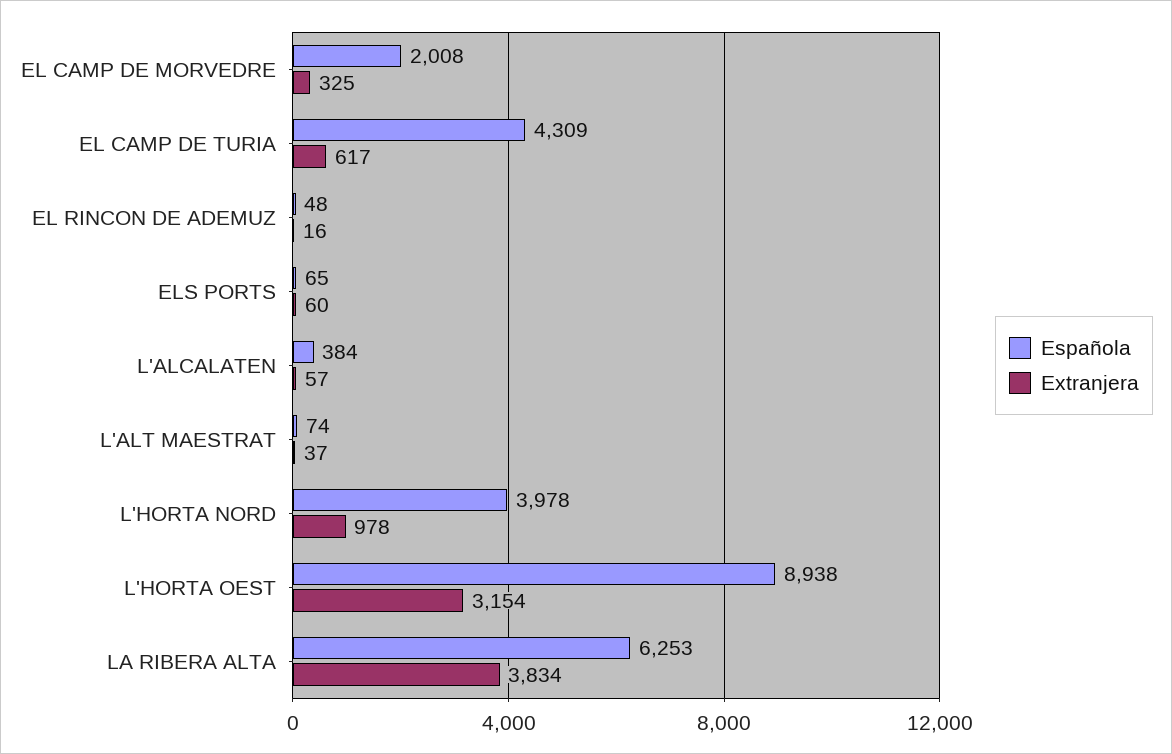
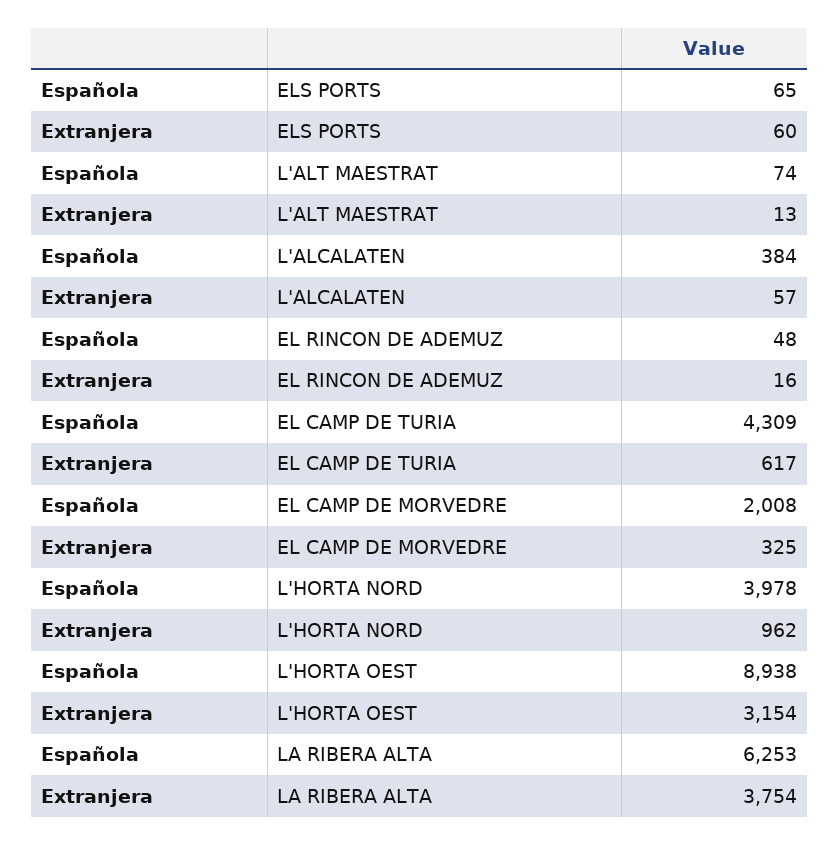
Extranjera, L'ALT MAESTRAT: 37 -> 13
Extranjera, L'HORTA NORD: 978 -> 962
Extranjera, LA RIBERA ALTA: 3834 -> 3754

